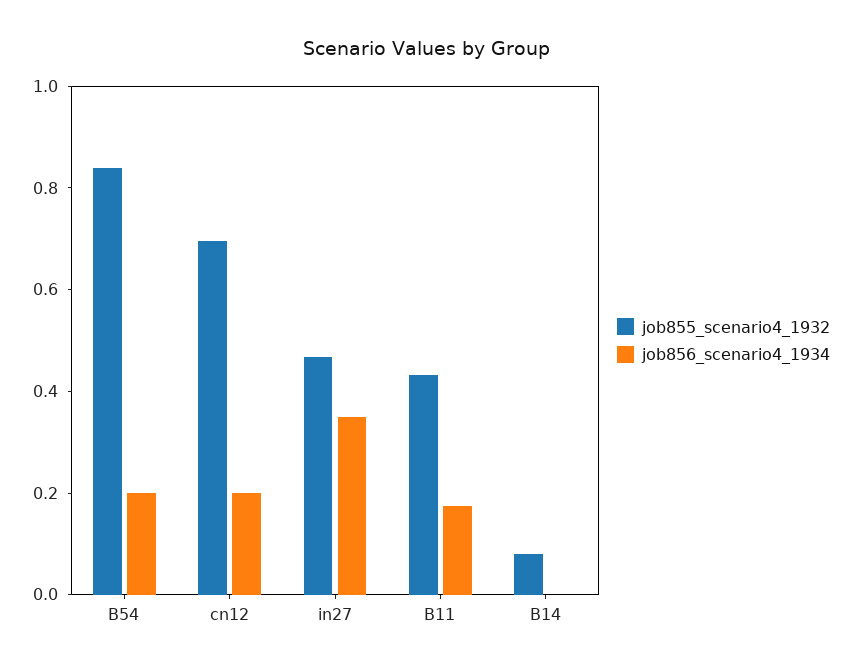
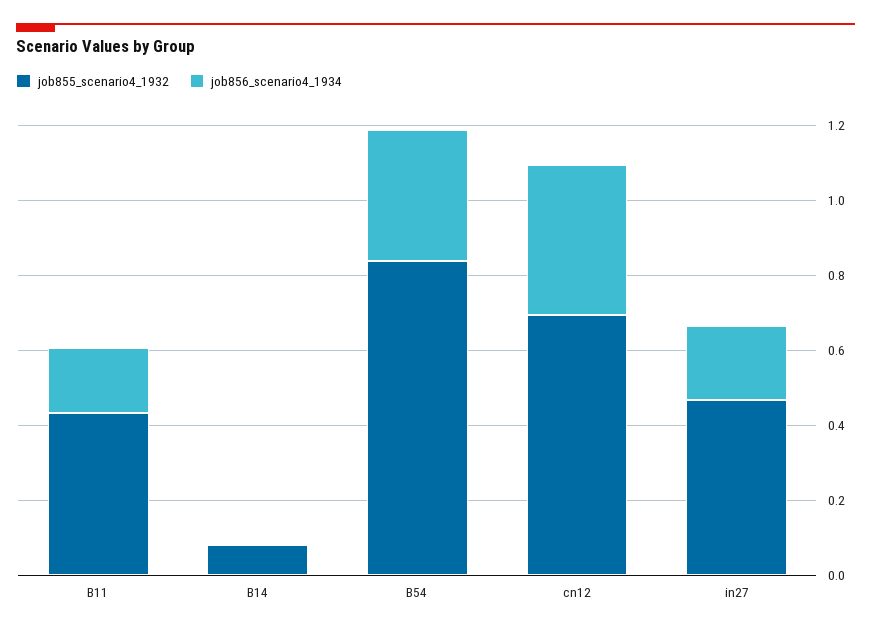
job856_scenario4_1934, B54: 0.2 -> 0.35
job856_scenario4_1934, cn12: 0.2 -> 0.4
job856_scenario4_1934, in27: 0.35 -> 0.2

